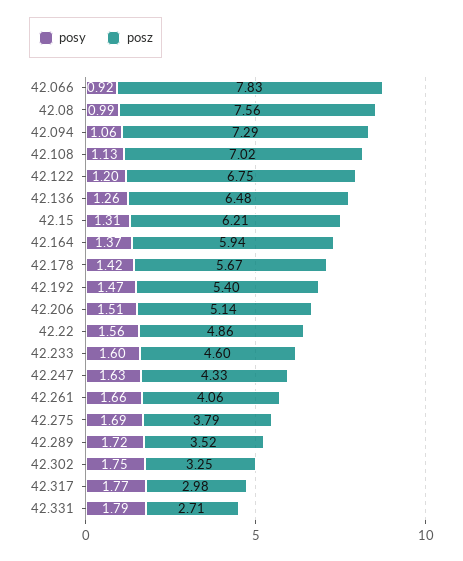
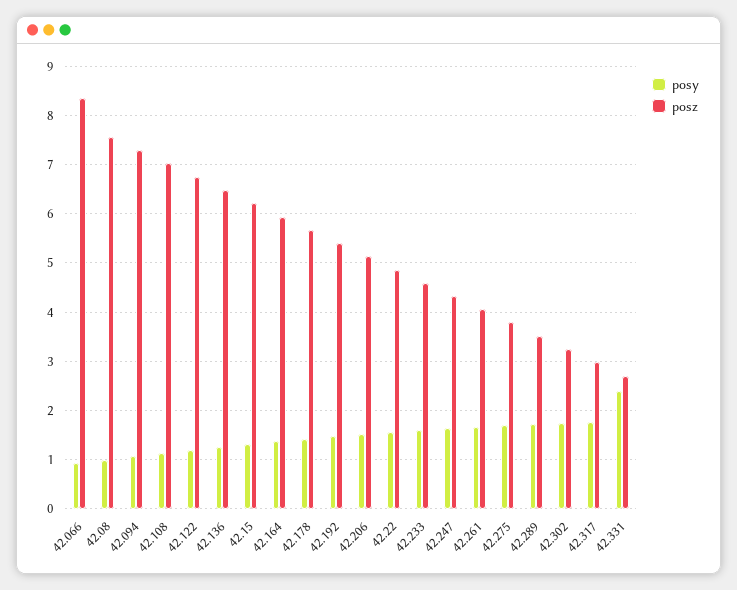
posz, 42.066: 7.83 -> 8.4
posy, 42.331: 1.79 -> 2.4

